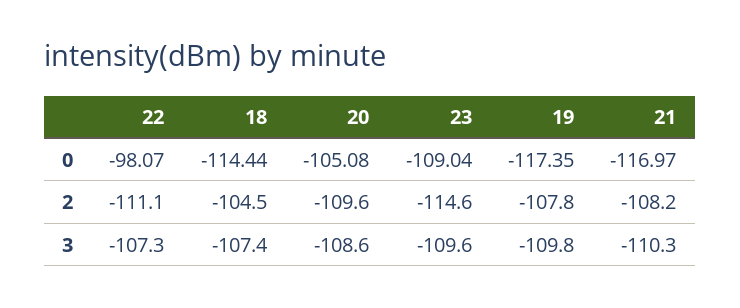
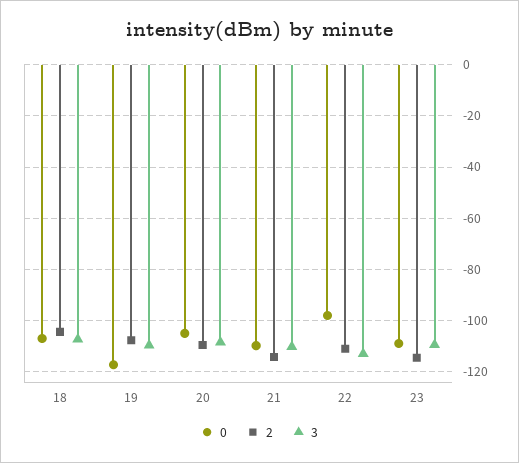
0, 18: -114.44 -> -107.5
0, 21: -116.97 -> -110
2, 21: -108.2 -> -115
3, 22: -107.3 -> -112.5

